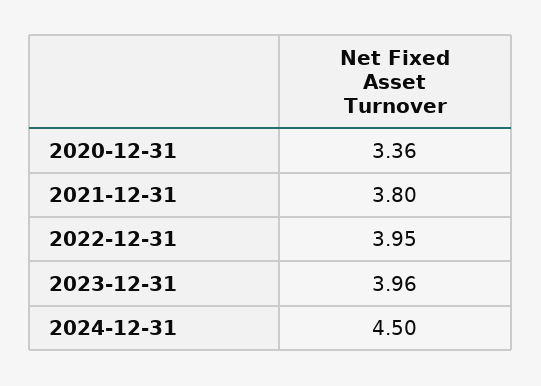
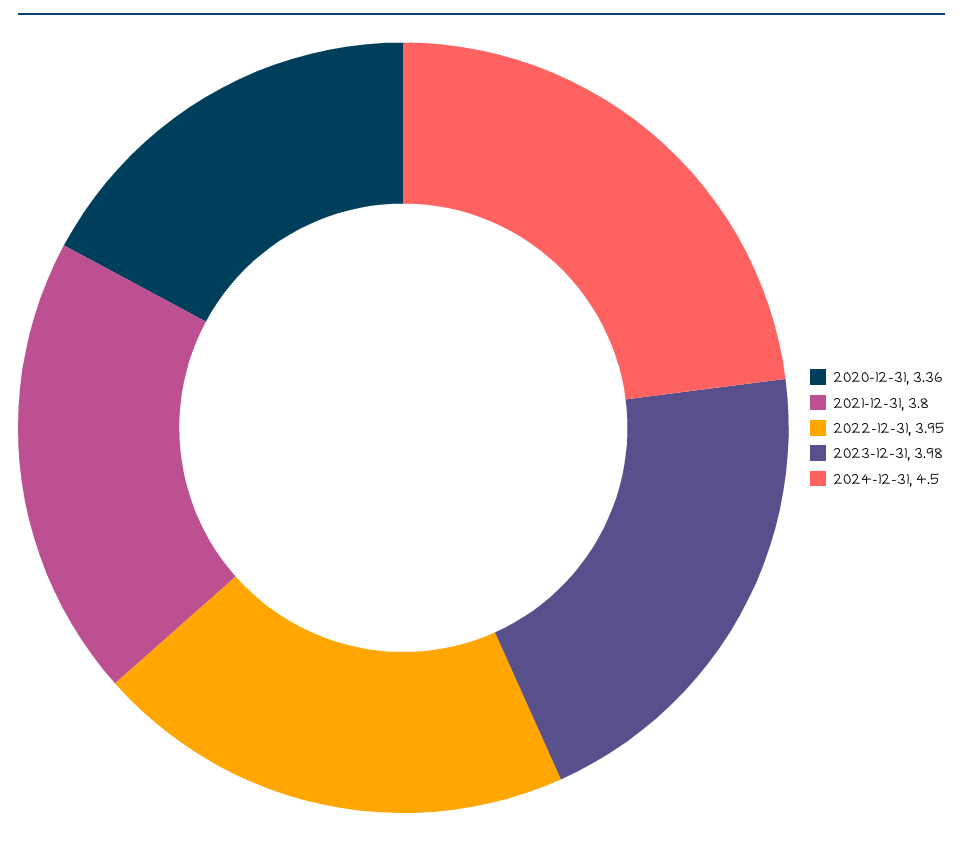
2023-12-31: 3.96 -> 3.98

